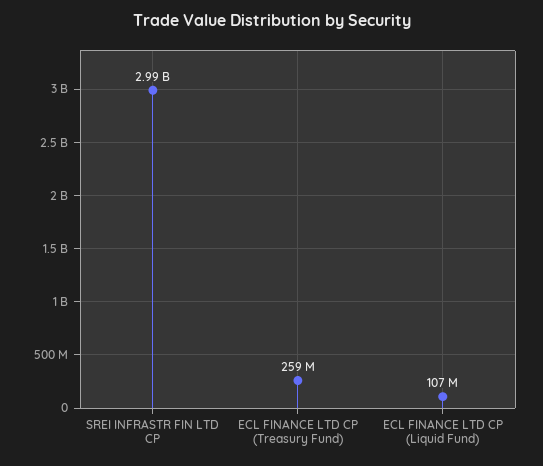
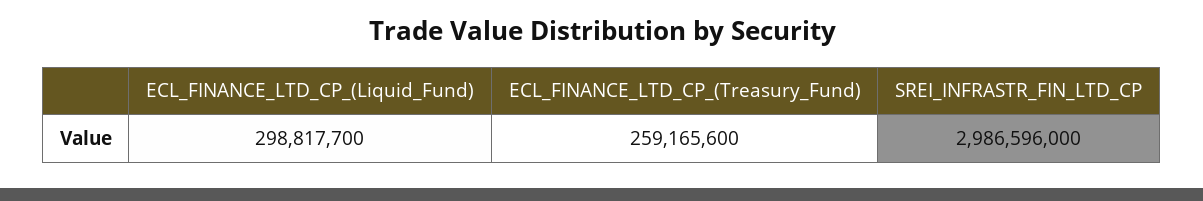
ECL FINANCE LTD CP (Liquid Fund): 107000000 -> 298817700

